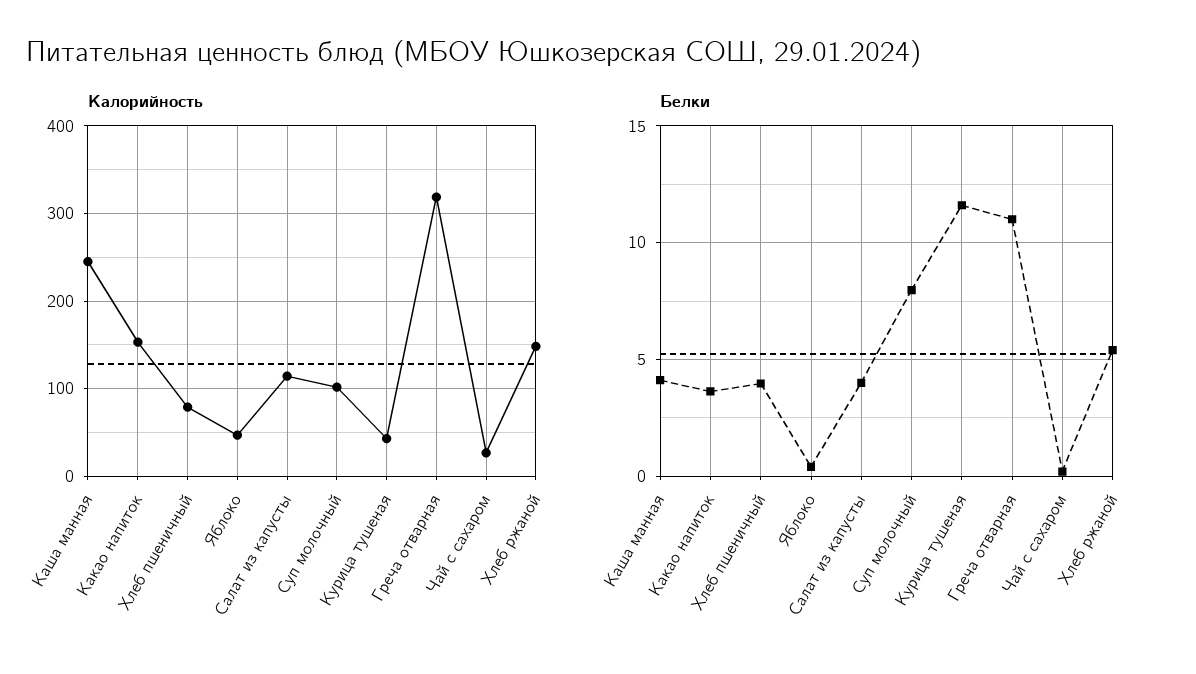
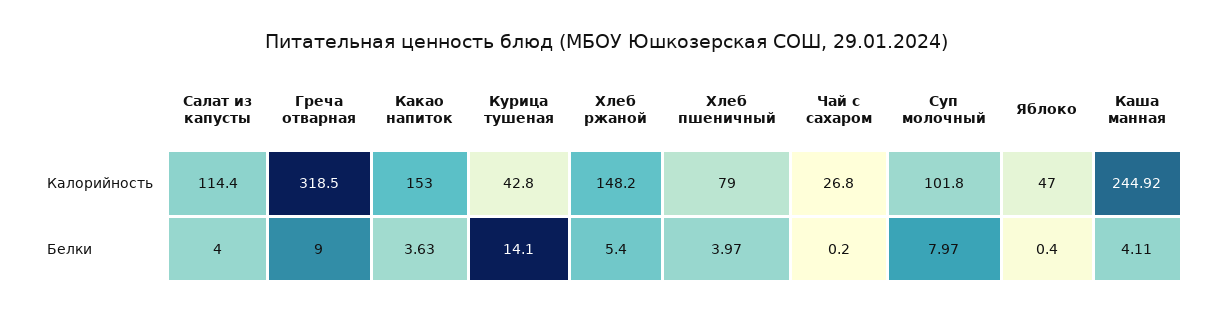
Белки, Курица тушеная: 11.5 -> 14.1
Белки, Греча отварная: 11 -> 9

